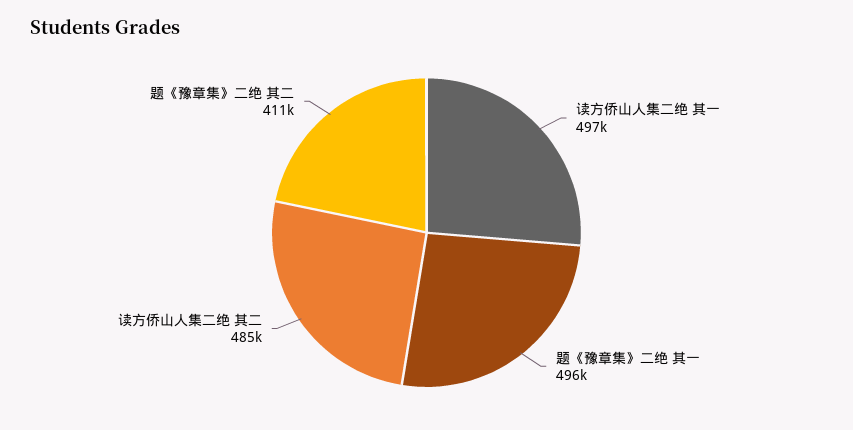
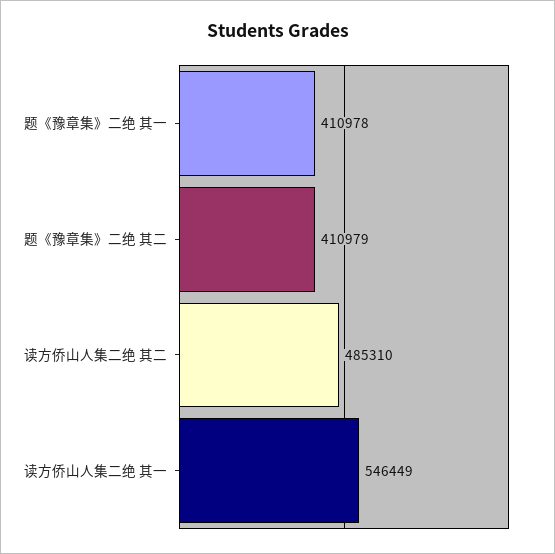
读方侨山人集二绝 其一: 497000 -> 546449
题《豫章集》二绝 其一: 496000 -> 410978

